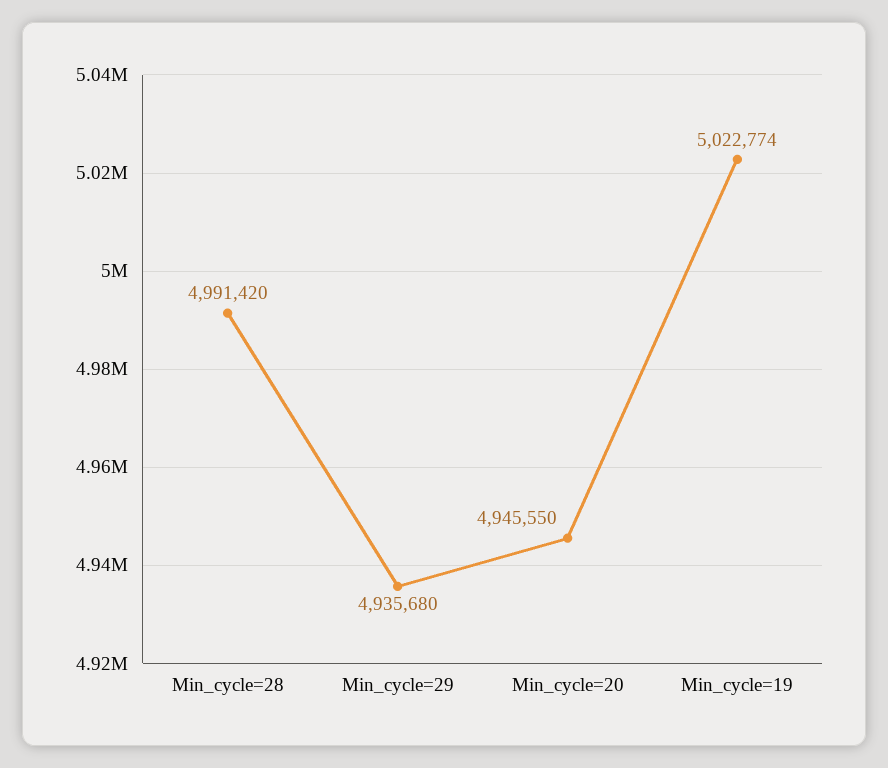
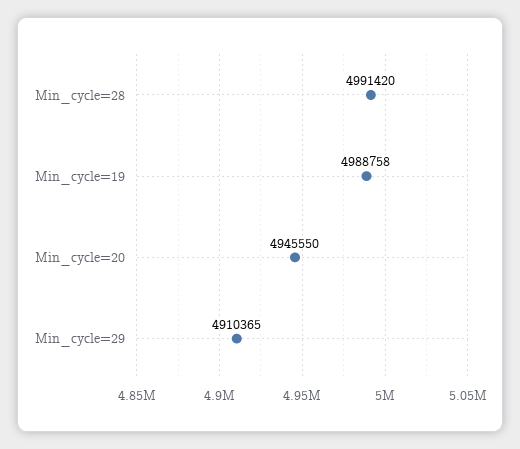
Min_cycle=29: 4935680 -> 4910365
Min_cycle=19: 5022774 -> 4988758

